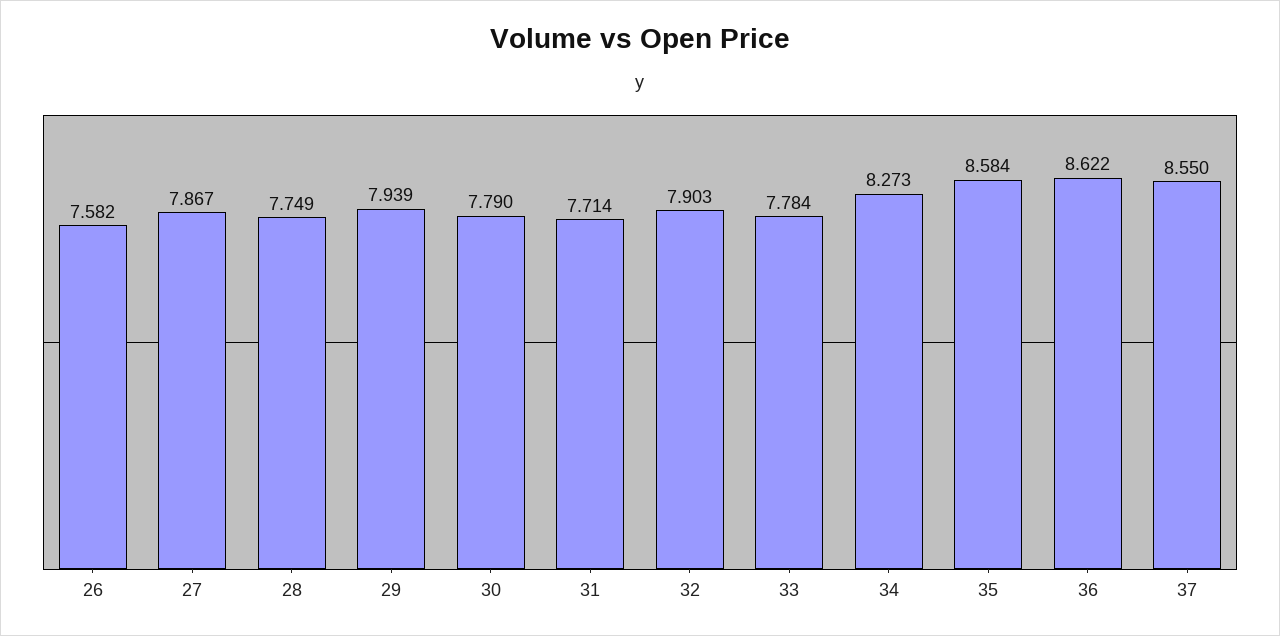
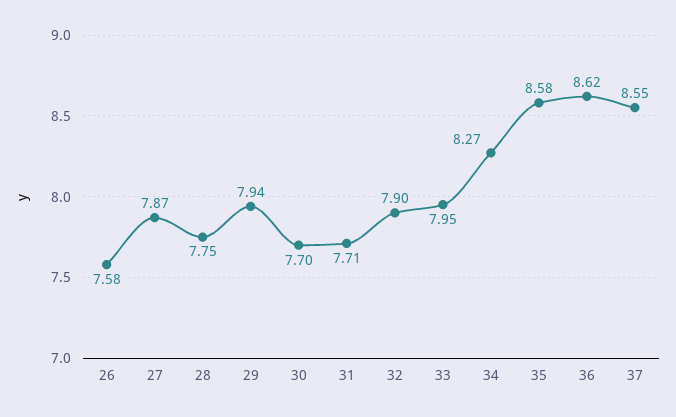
30: 7.79 -> 7.7
33: 7.784 -> 7.95

